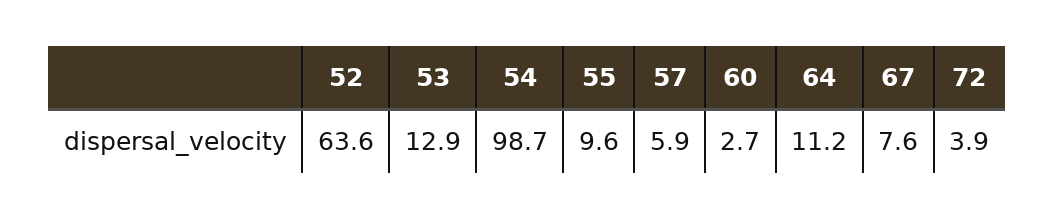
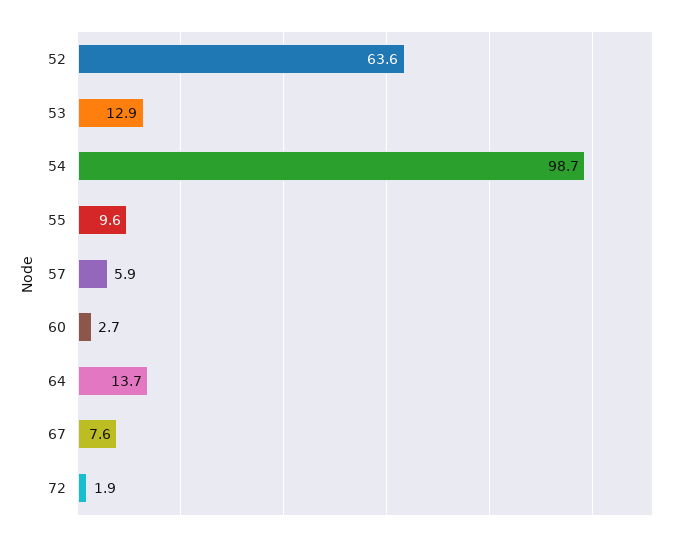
64: 11.2 -> 13.7
72: 3.9 -> 1.9

